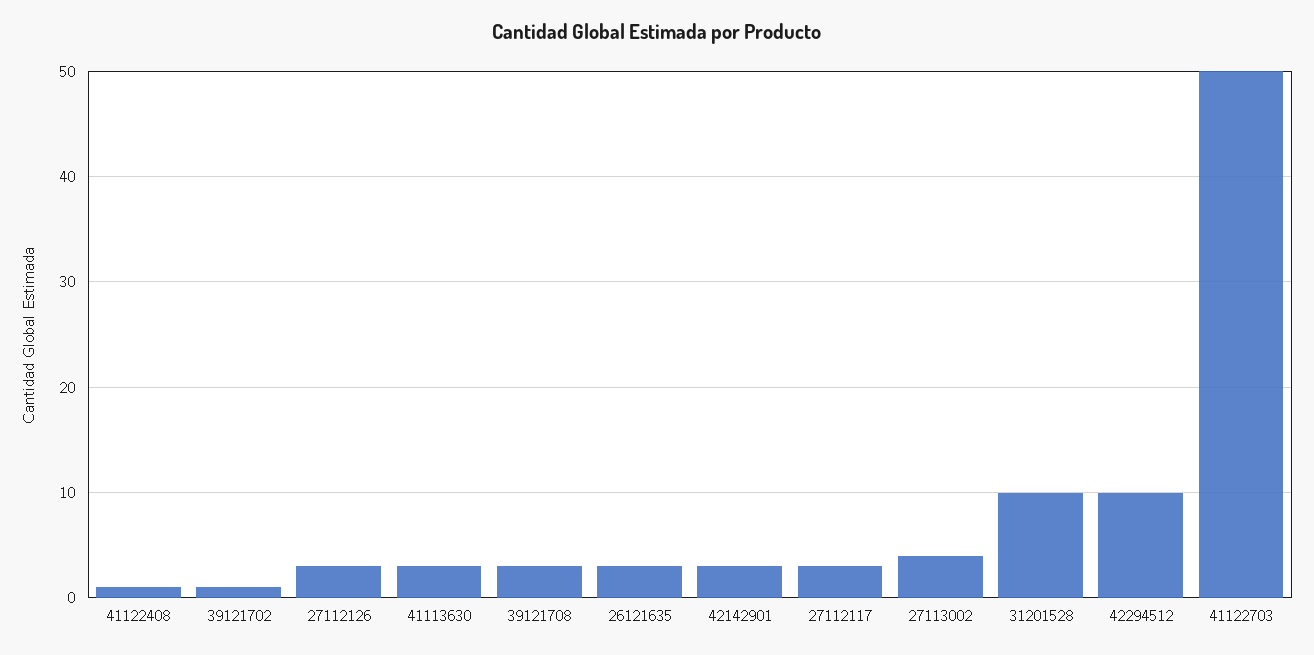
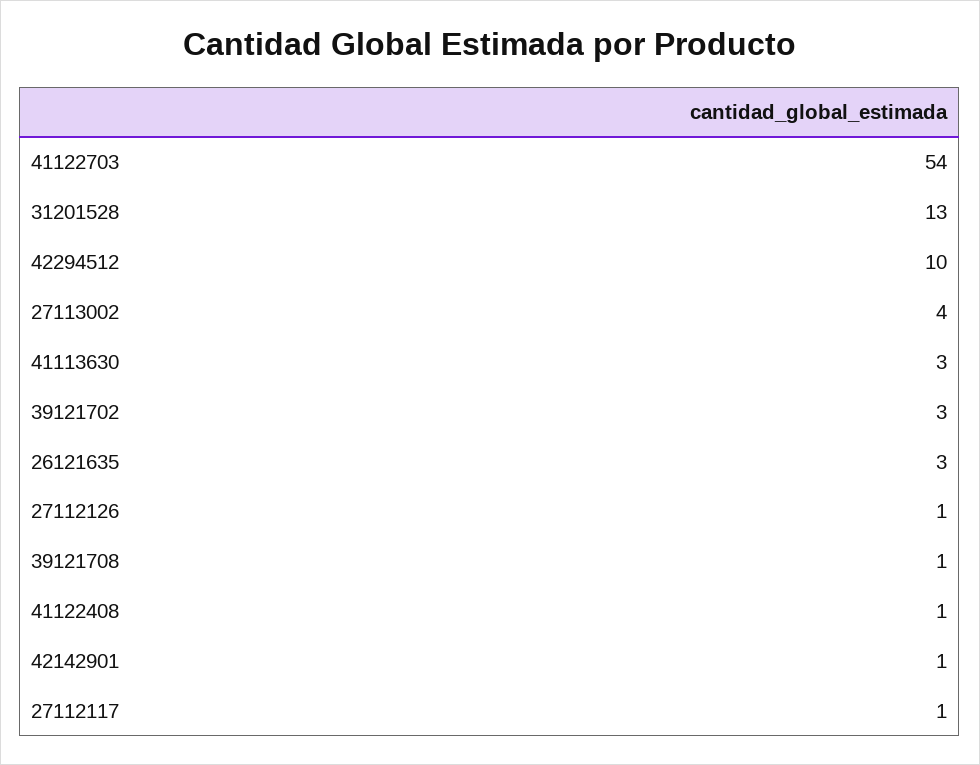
39121702: 1 -> 3
27112126: 3 -> 1
39121708: 3 -> 1
42142901: 3 -> 1
27112117: 3 -> 1
31201528: 10 -> 13
41122703: 50 -> 54

